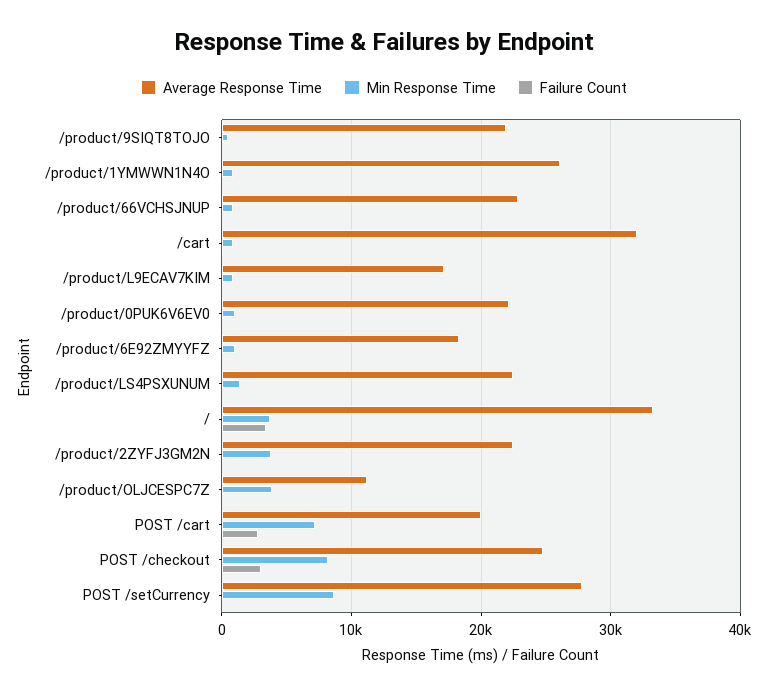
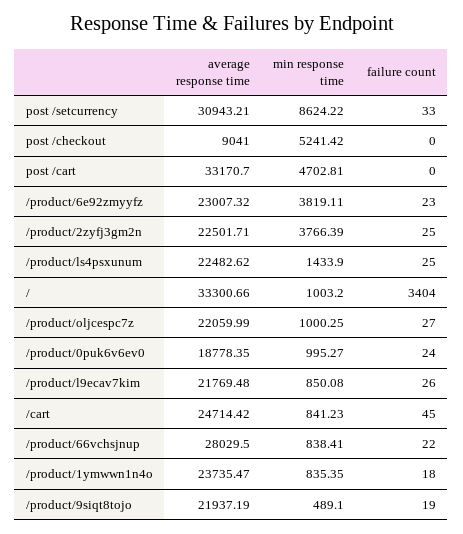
Average Response Time, /product/1YMWWN1N4O: 26000 -> 23735.47
Average Response Time, /product/66VCHSJNUP: 23000 -> 28029.5
Average Response Time, /cart: 32000 -> 24714.42
Average Response Time, /product/L9ECAV7KIM: 17000 -> 21769.48
Average Response Time, /product/0PUK6V6EV0: 22000 -> 18778.35
Average Response Time, /product/6E92ZMYYFZ: 18000 -> 23007.32
Min Response Time, /product/6E92ZMYYFZ: 1000 -> 3819.11
Min Response Time, /: 4000 -> 1003.2
Average Response Time, /product/OLJCESPC7Z: 11000 -> 22059.99
Min Response Time, /product/OLJCESPC7Z: 4000 -> 1000.25
Average Response Time, POST /cart: 20000 -> 33170.7
Min Response Time, POST /cart: 7000 -> 4702.81
Failure Count, POST /cart: 3000 -> 0
Average Response Time, POST /checkout: 25000 -> 9041
Min Response Time, POST /checkout: 8000 -> 5241.42
Failure Count, POST /checkout: 3000 -> 0
Average Response Time, POST /setCurrency: 28000 -> 30943.21

